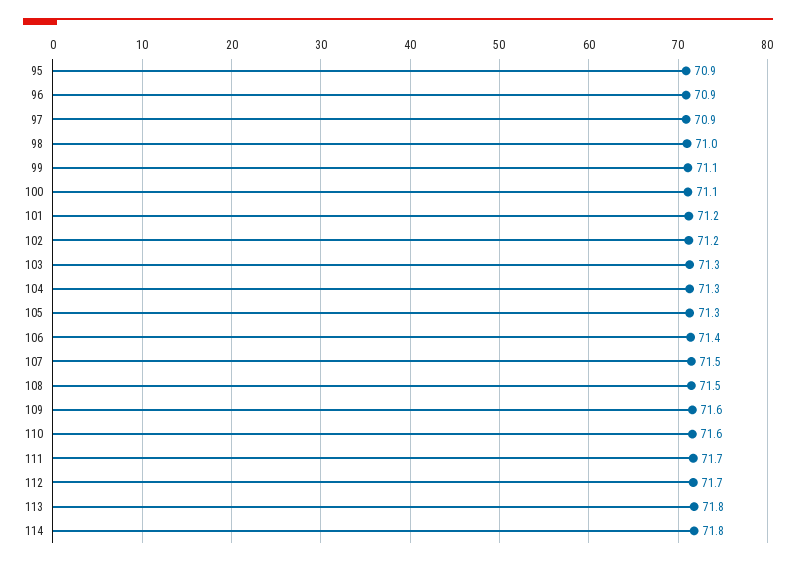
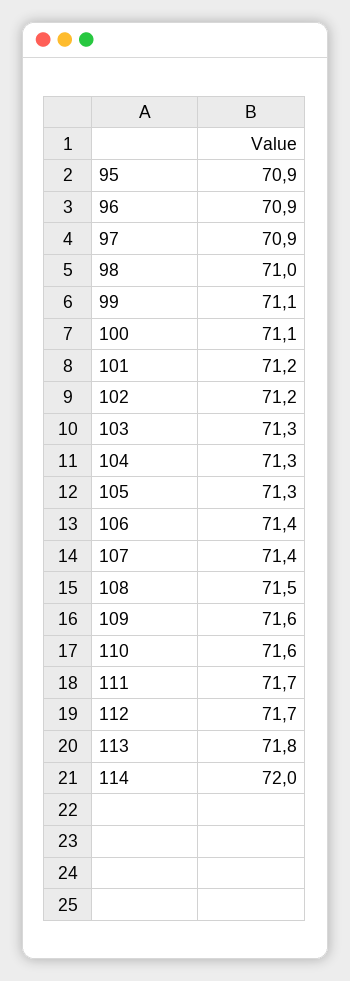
107: 71.5 -> 71.4
114: 71.8 -> 72

